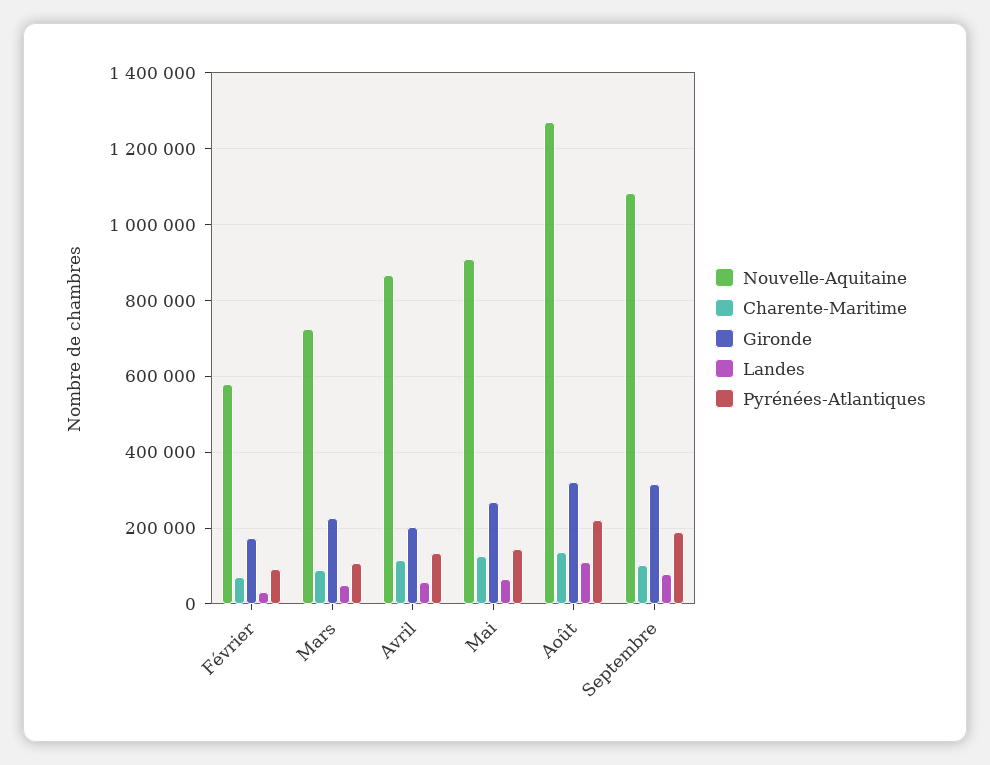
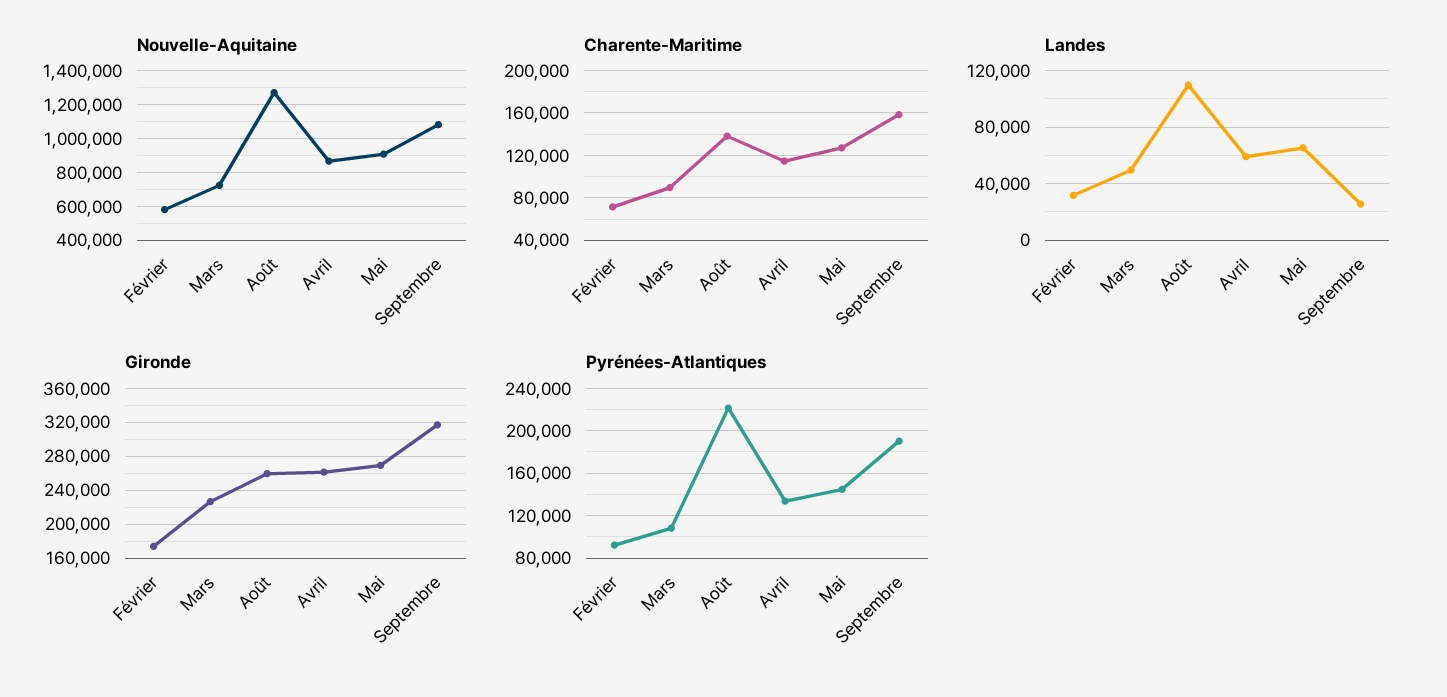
Gironde, Avril: 200000 -> 260000
Gironde, Août: 320000 -> 260000
Charente-Maritime, Septembre: 100000 -> 160000
Landes, Septembre: 80000 -> 25000

